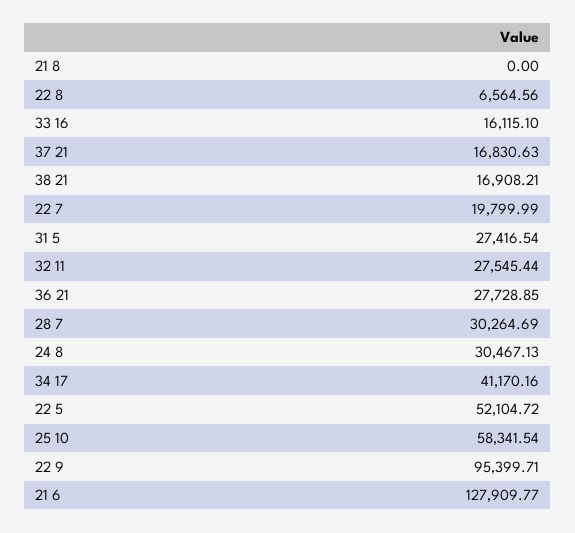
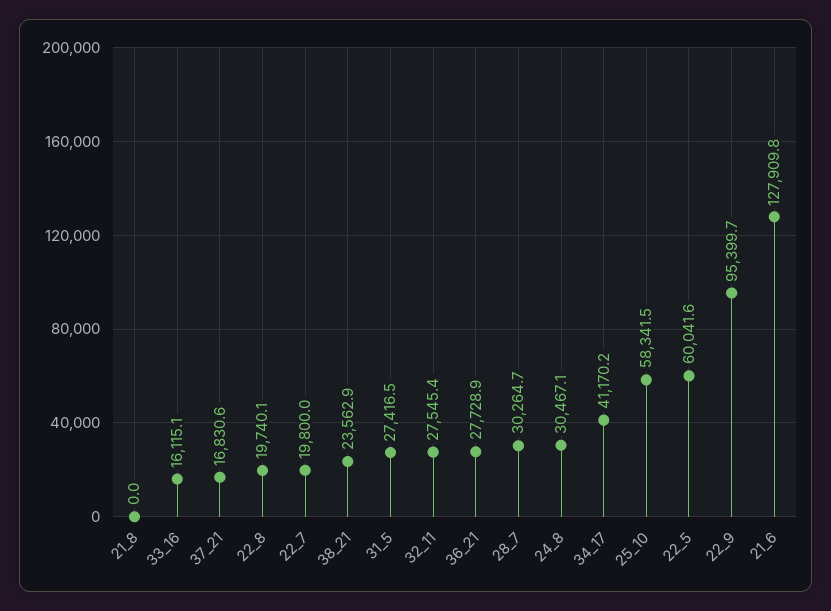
22 8: 6564.56 -> 19740.1
38 21: 16908.21 -> 23562.9
22 5: 52104.72 -> 60041.6

